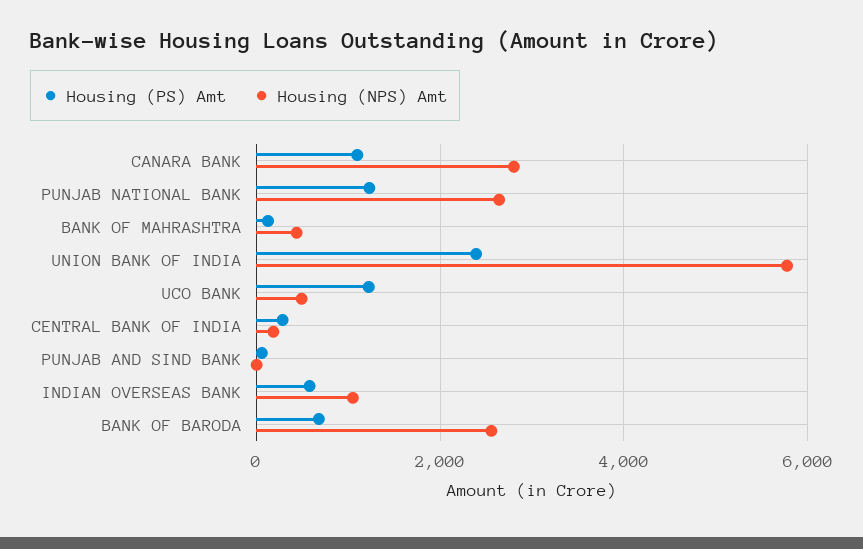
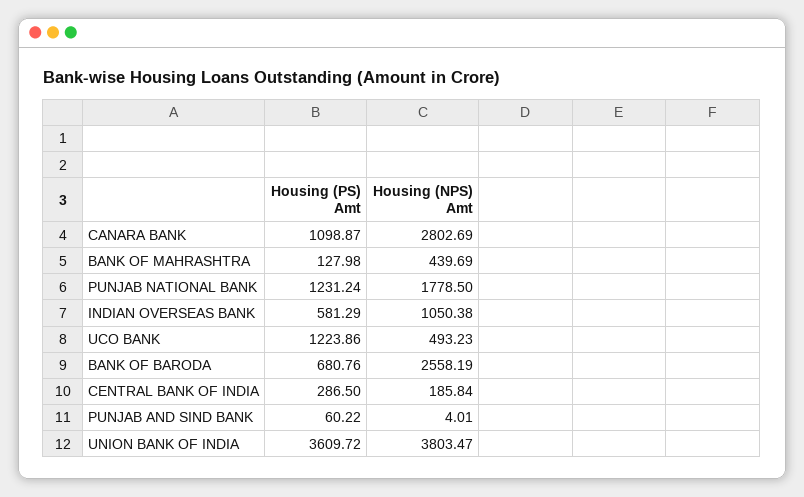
Housing (NPS) Amt, PUNJAB NATIONAL BANK: 2600 -> 1778.5
Housing (PS) Amt, UNION BANK OF INDIA: 2400 -> 3609.72
Housing (NPS) Amt, UNION BANK OF INDIA: 5800 -> 3803.47

